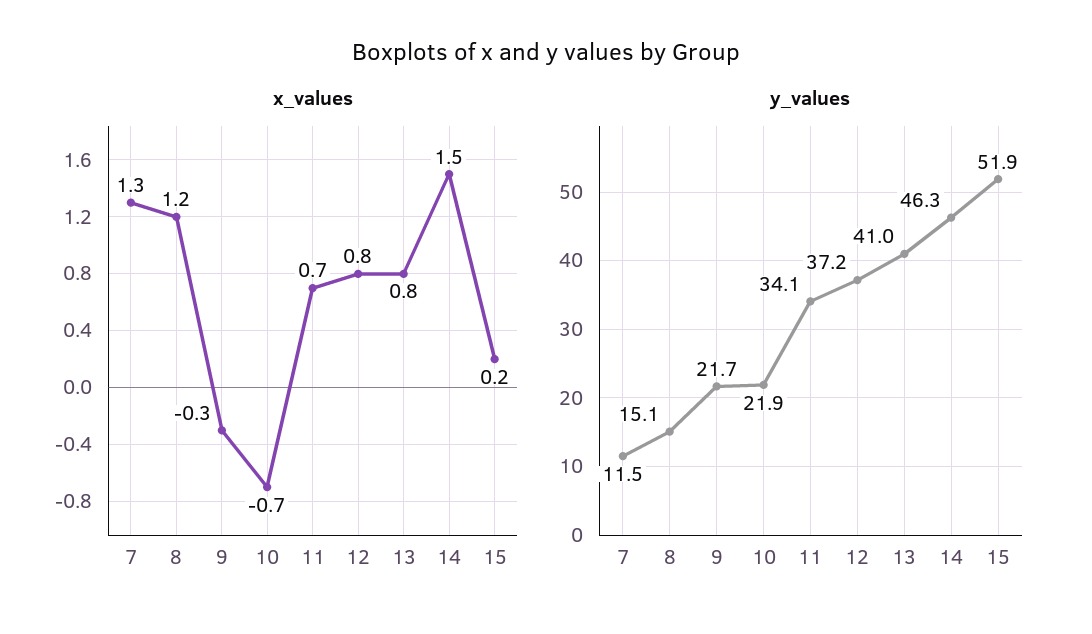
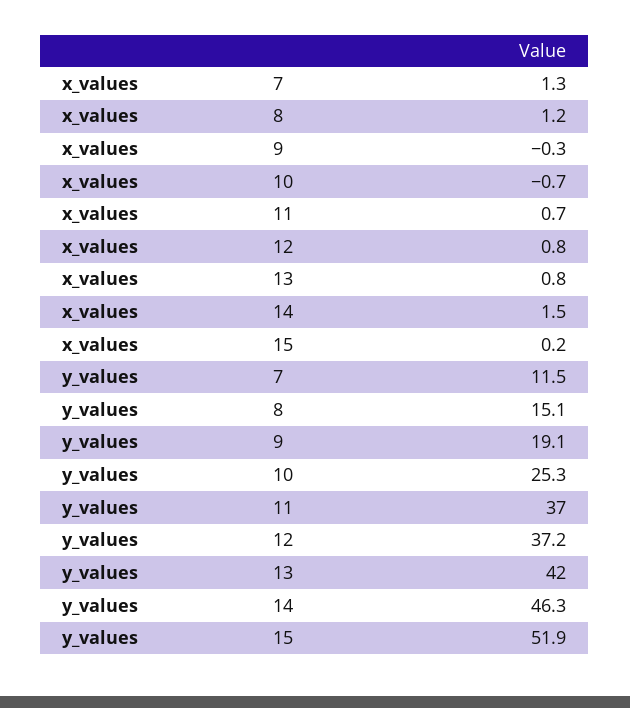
y_values, 9: 21.7 -> 19.1
y_values, 10: 21.9 -> 25.3
y_values, 11: 34.1 -> 37
y_values, 13: 41 -> 42

